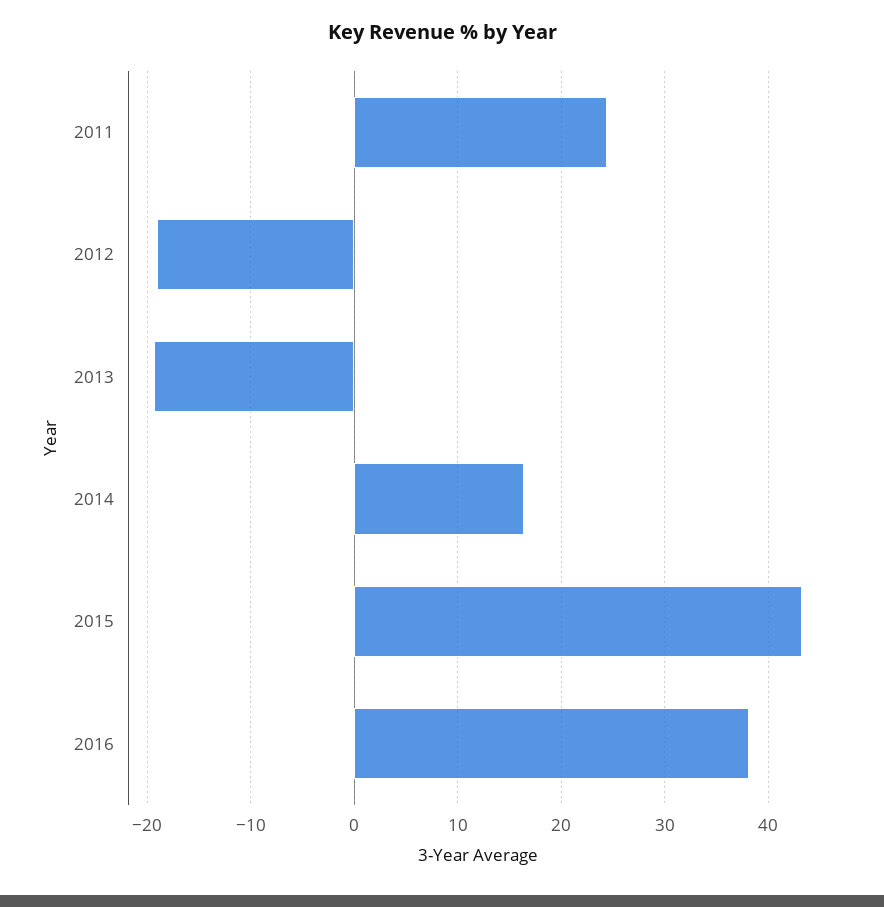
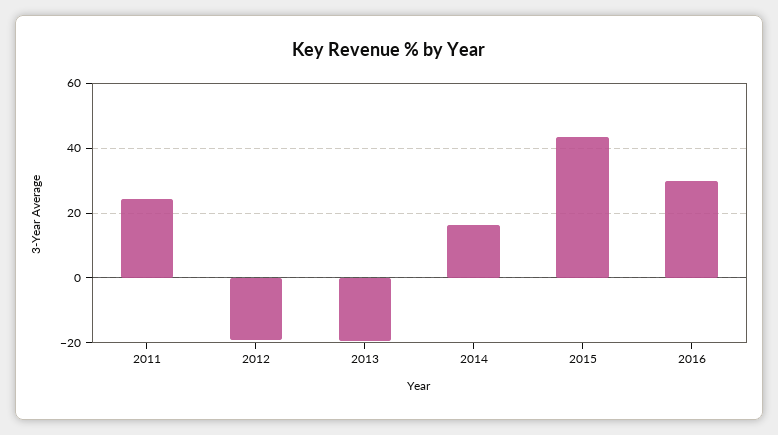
2016: 38 -> 30

